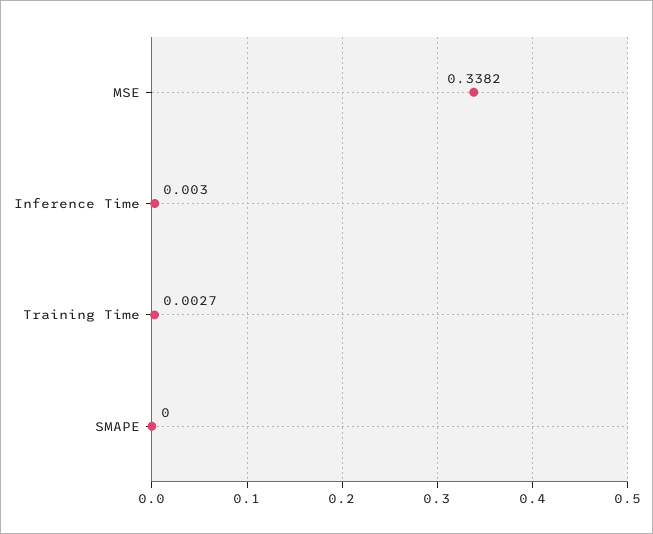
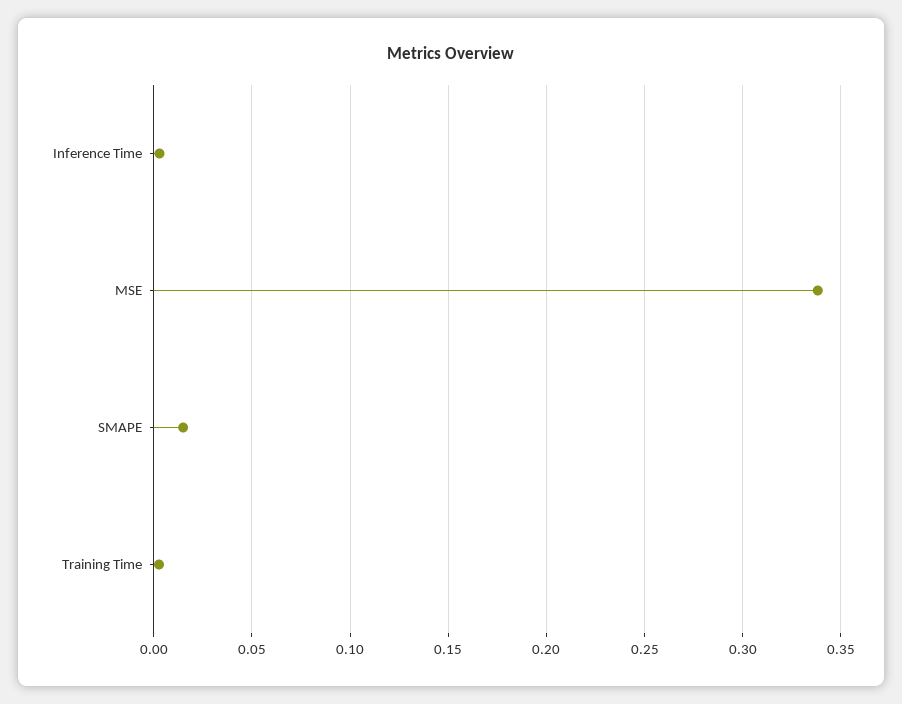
SMAPE: 0 -> 0.015

